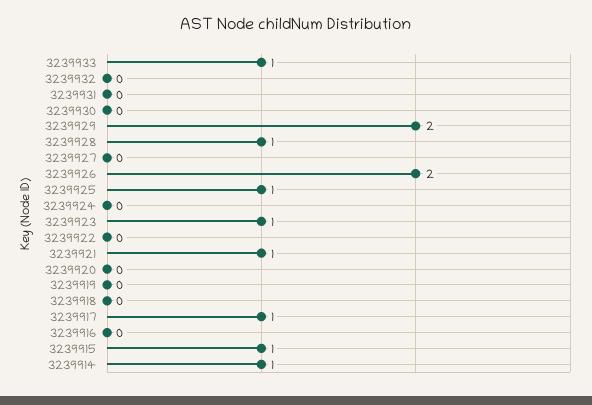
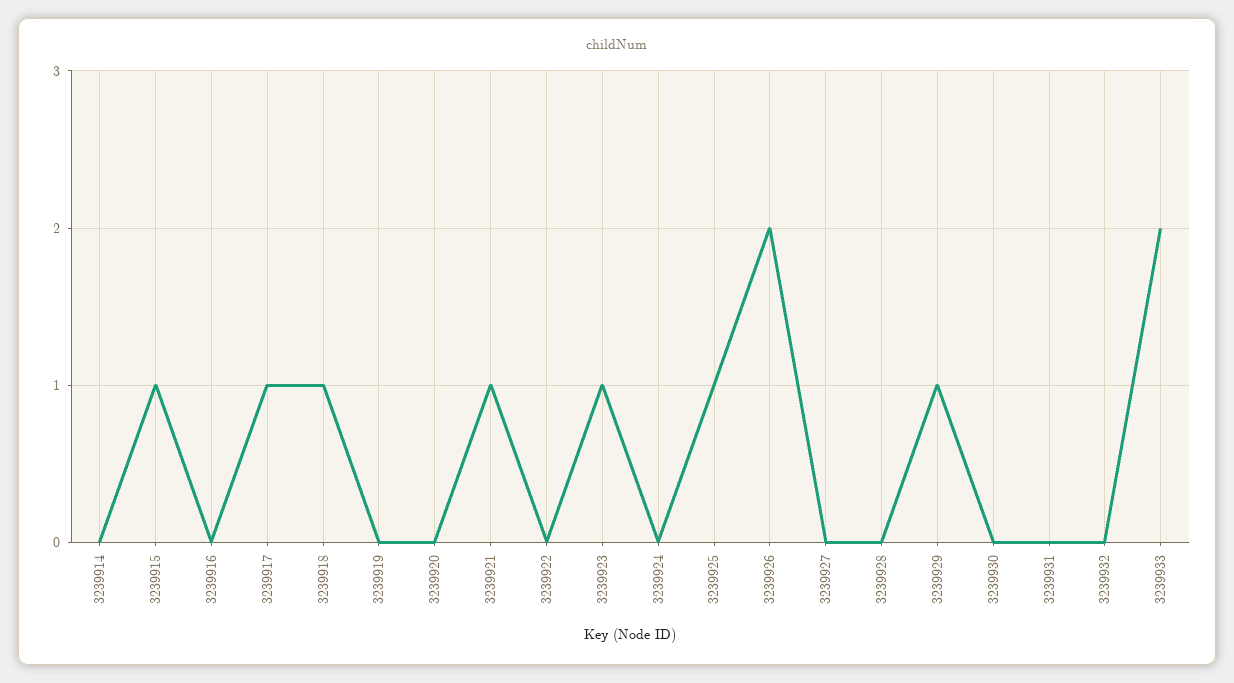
3239933: 1 -> 2
3239929: 2 -> 1
3239928: 1 -> 0
3239918: 0 -> 1
3239914: 1 -> 0

